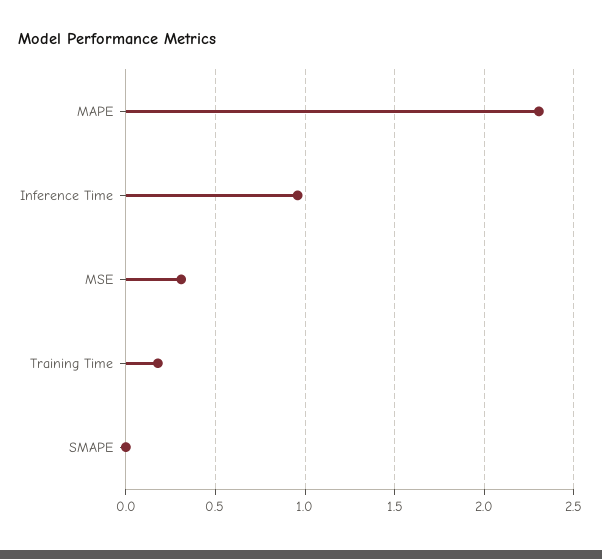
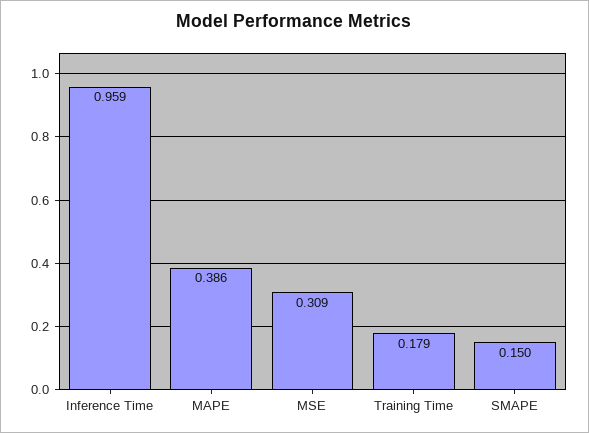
MAPE: 2.3 -> 0.386
SMAPE: 0 -> 0.15

